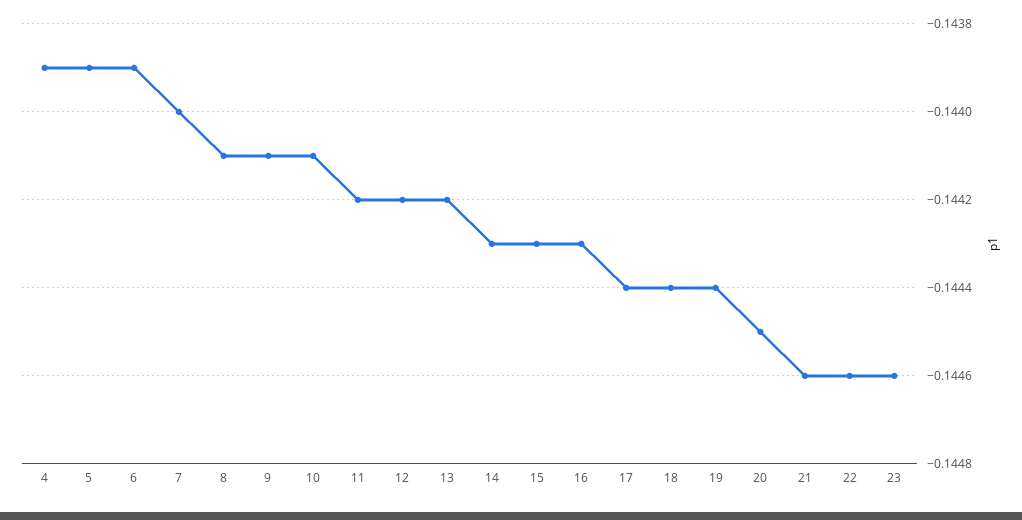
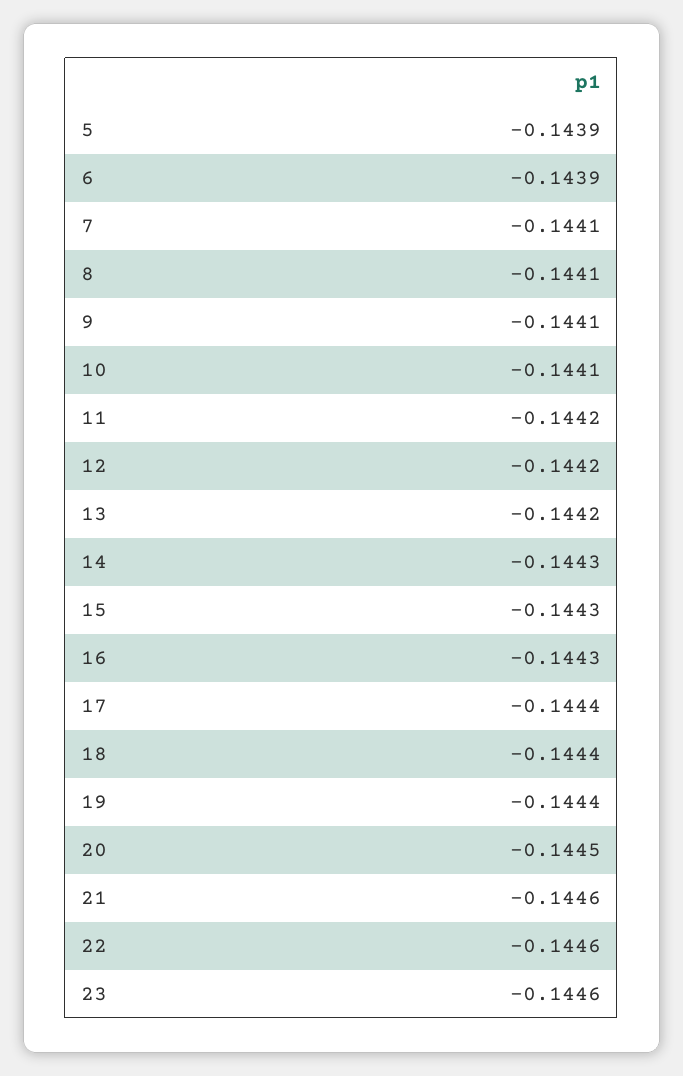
4: -0.1439 -> none
7: -0.144 -> -0.1441

